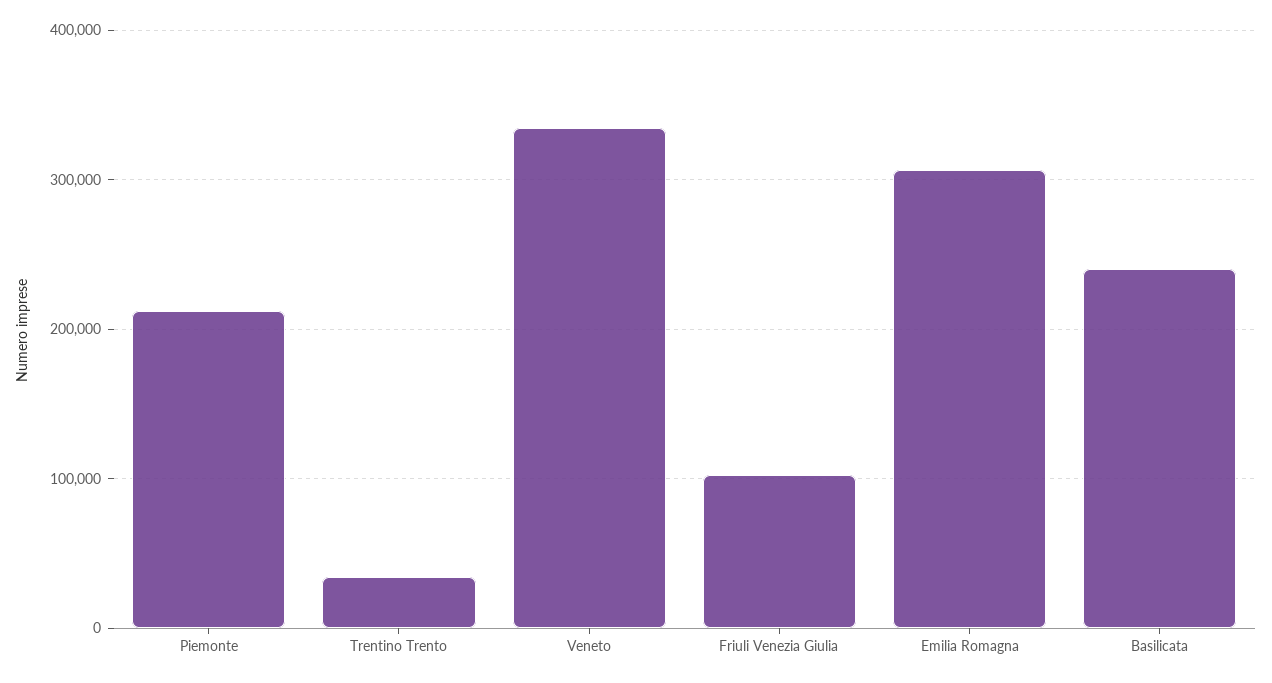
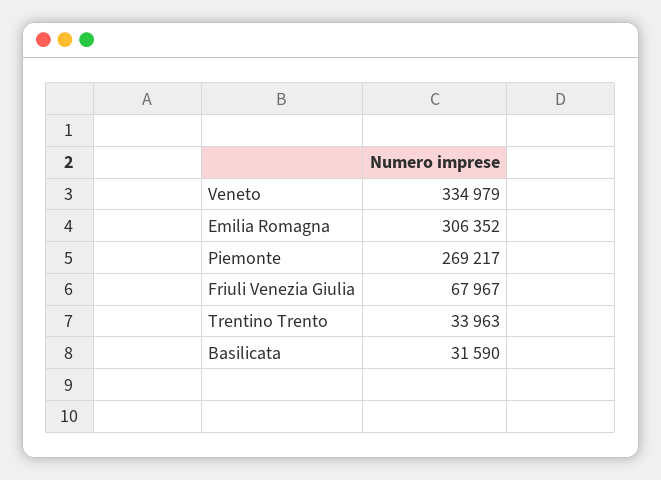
Piemonte: 210000 -> 269217
Friuli Venezia Giulia: 100000 -> 67967
Basilicata: 240000 -> 31590

